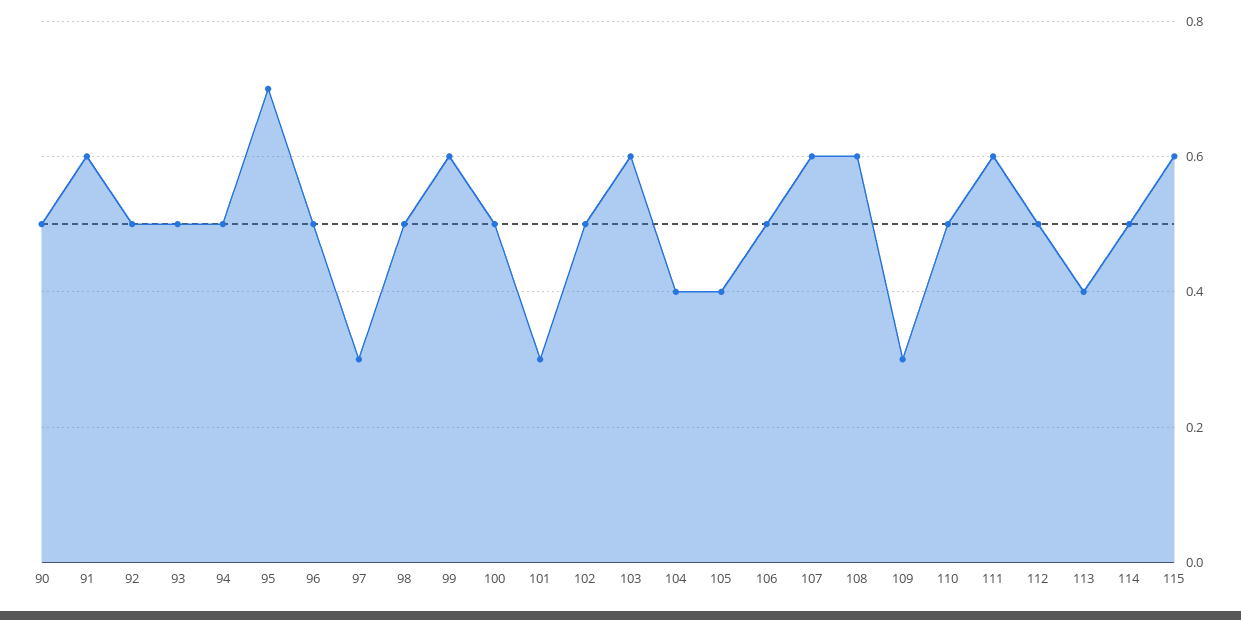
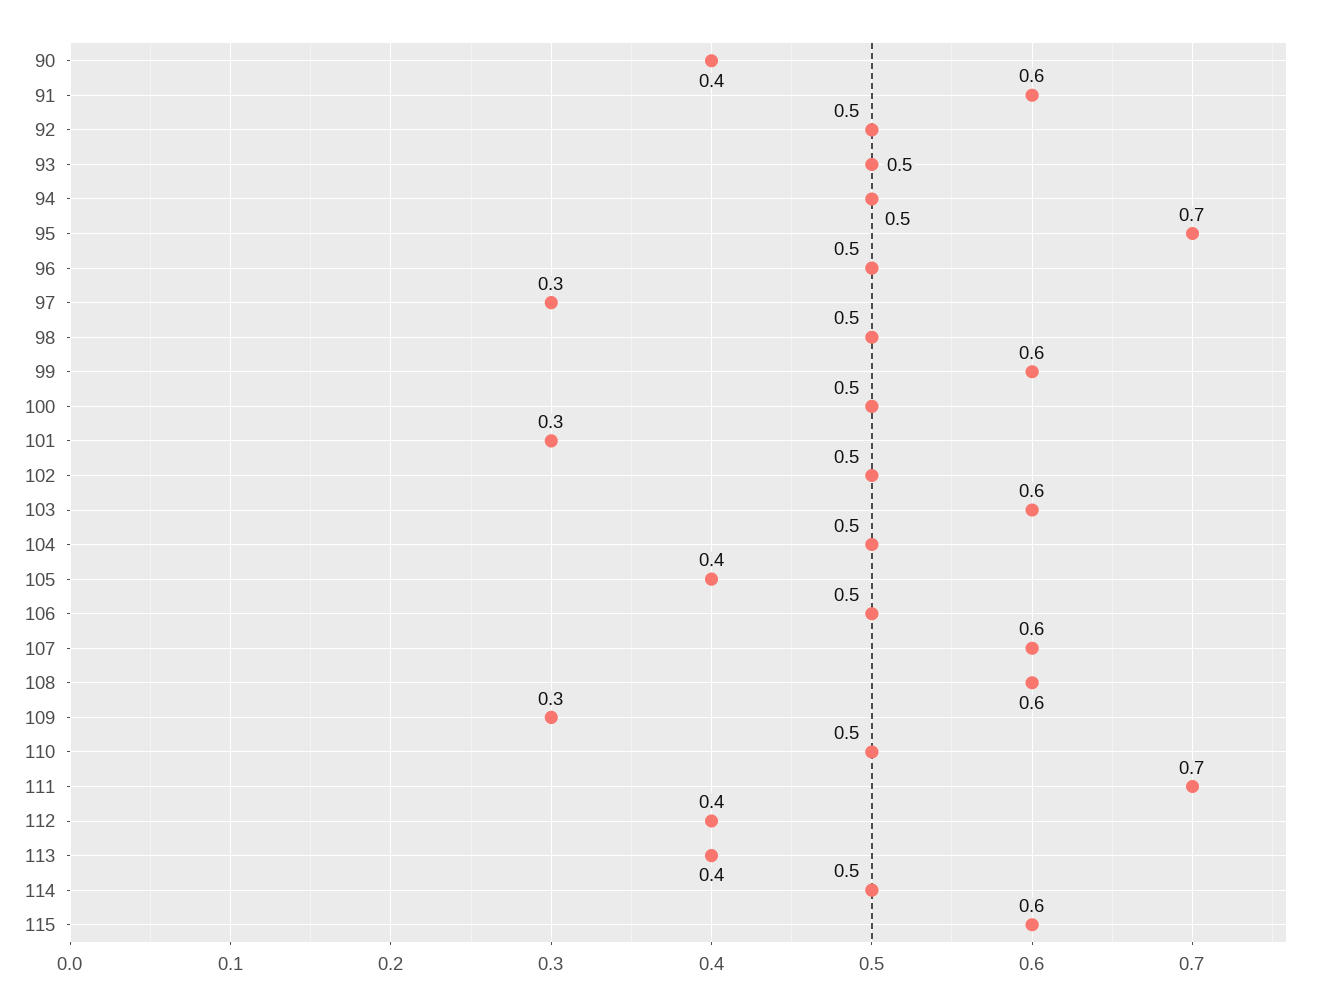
90: 0.5 -> 0.4
104: 0.4 -> 0.5
111: 0.6 -> 0.7
112: 0.5 -> 0.4

